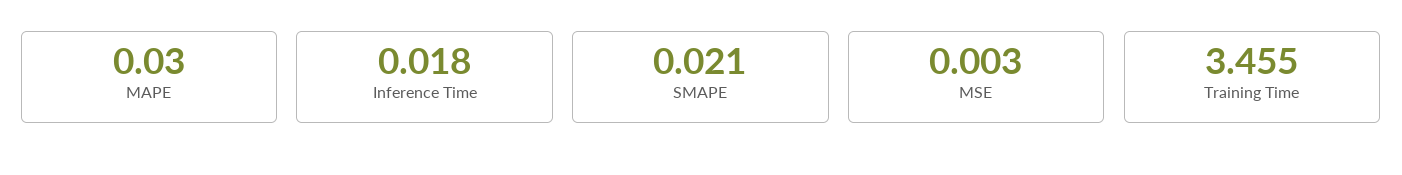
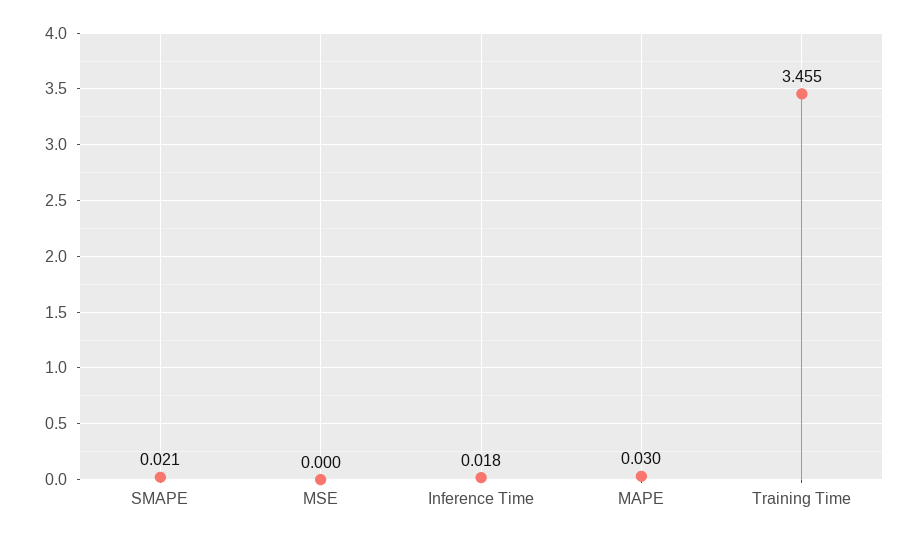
MSE: 0.003 -> 0

